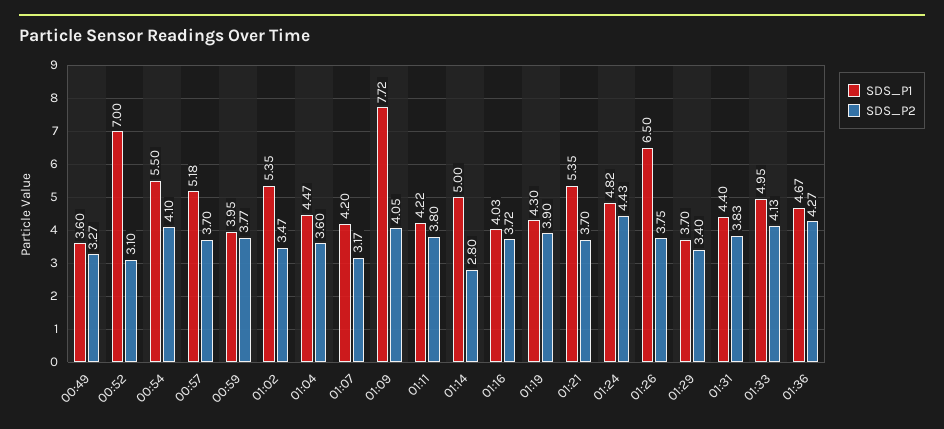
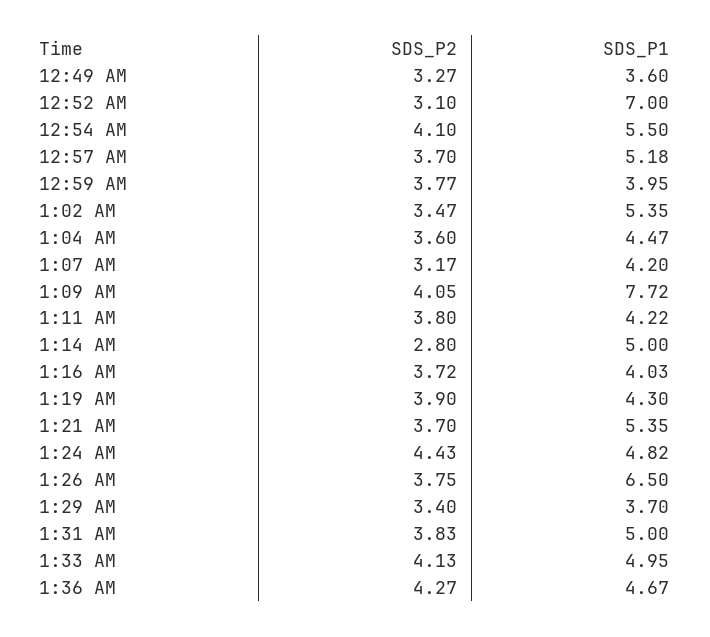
SDS_P1, 01:31: 4.4 -> 5

